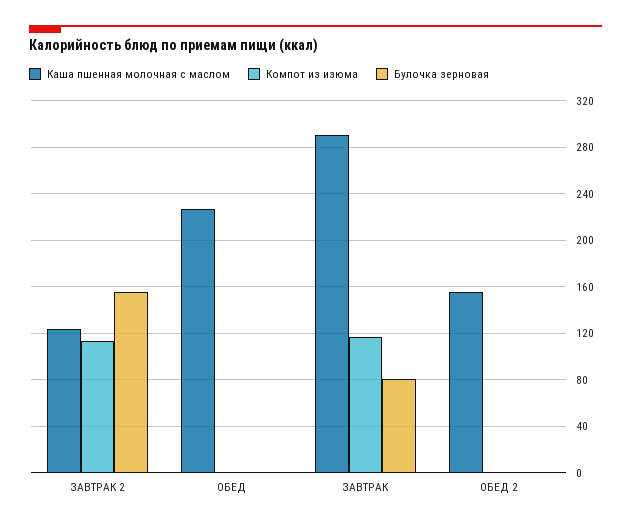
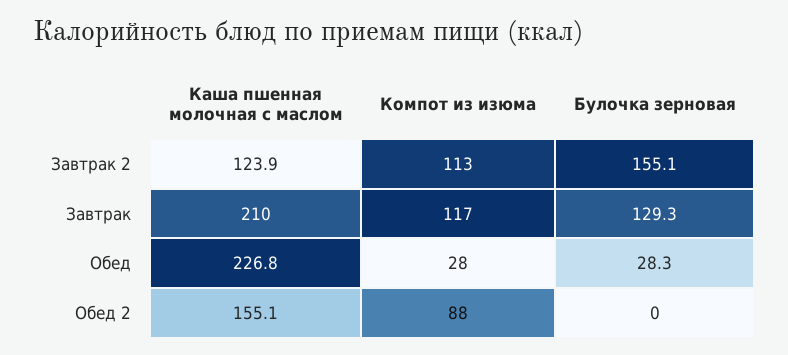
Компот из изюма, ОБЕД: 0 -> 28
Булочка зерновая, ОБЕД: 0 -> 28.3
Каша пшенная молочная с маслом, ЗАВТРАК: 290 -> 210
Булочка зерновая, ЗАВТРАК: 80 -> 129.3
Компот из изюма, ОБЕД 2: 0 -> 88

